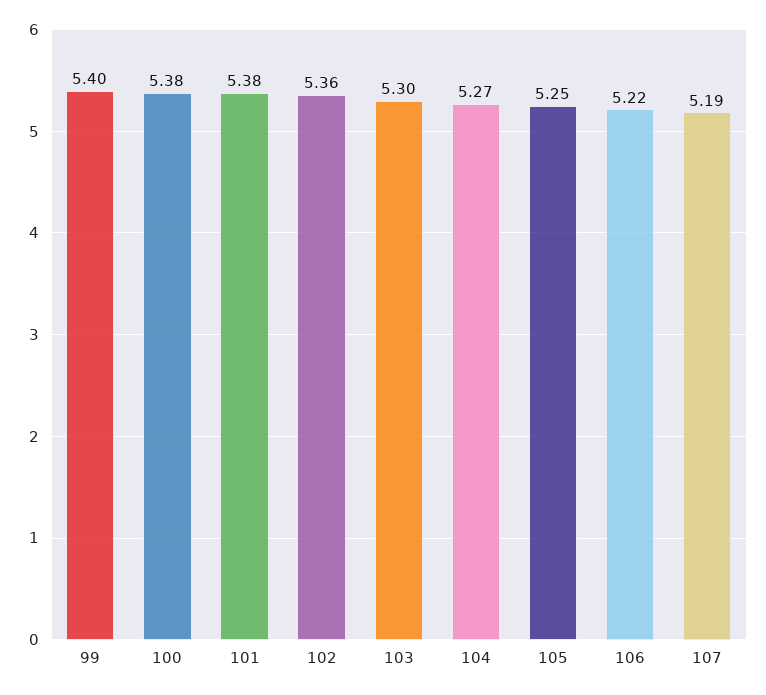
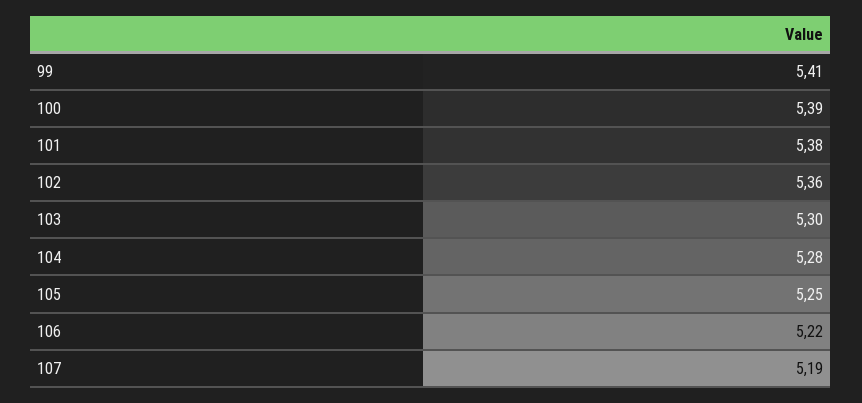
99: 5.4 -> 5.41
100: 5.38 -> 5.39
104: 5.27 -> 5.28

